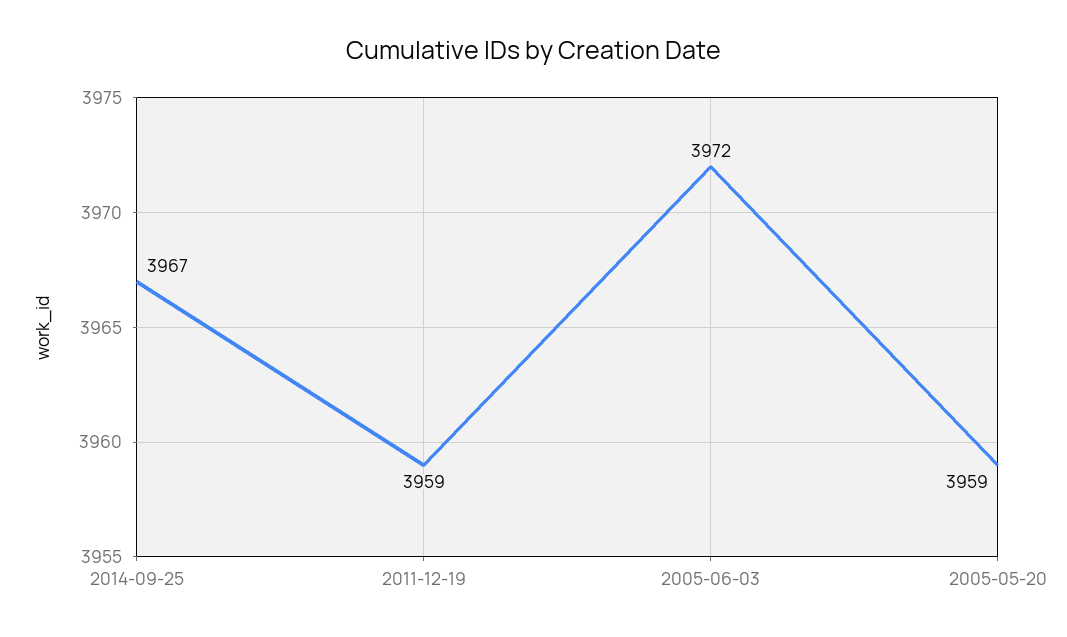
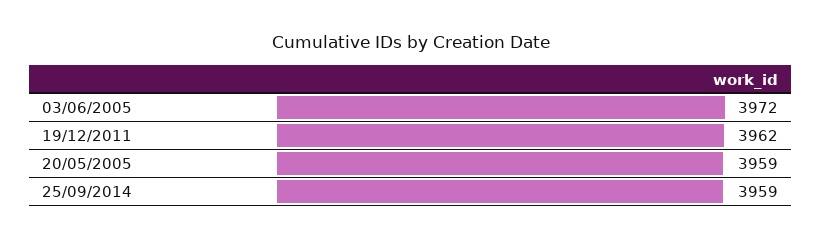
2014-09-25: 3967 -> 3959
2011-12-19: 3959 -> 3962

